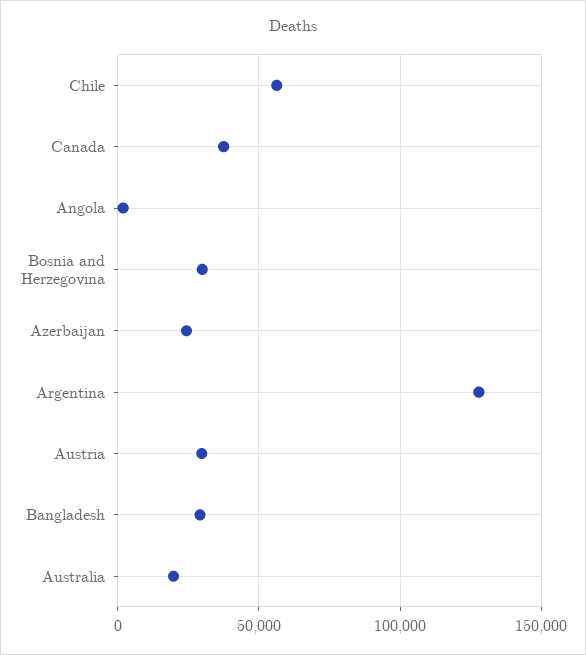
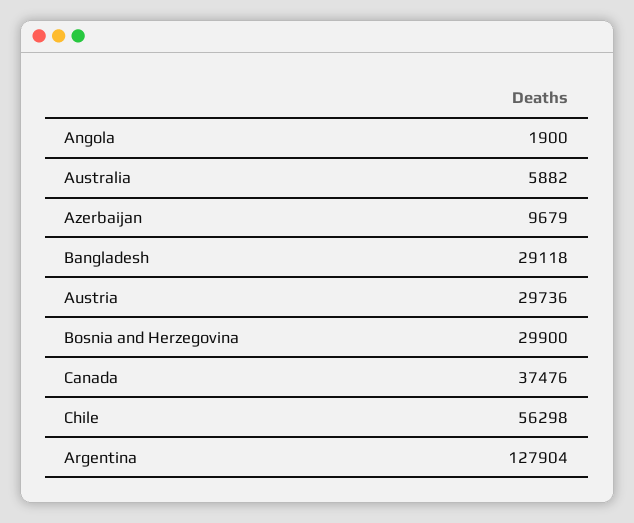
Azerbaijan: 25000 -> 9679
Australia: 20000 -> 5882

